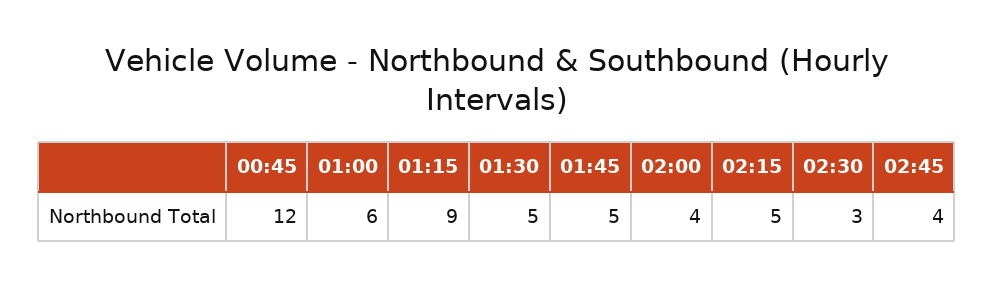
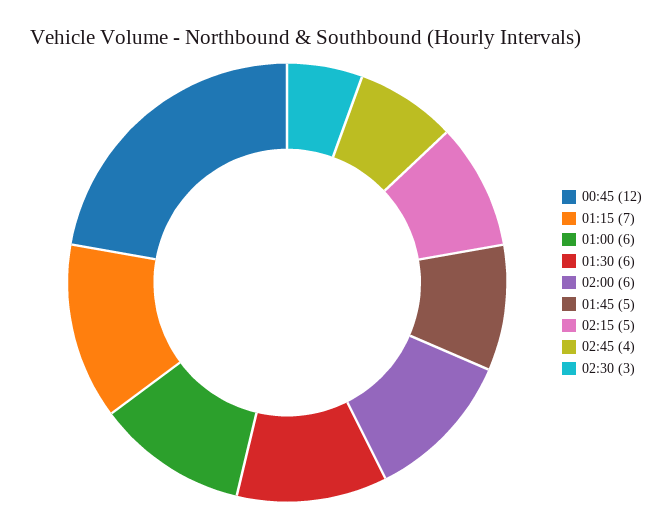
01:15: 9 -> 7
01:30: 5 -> 6
02:00: 4 -> 6

